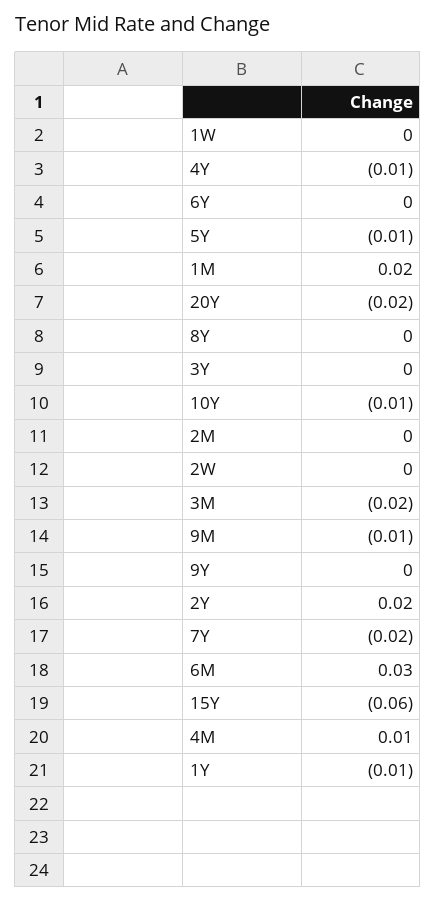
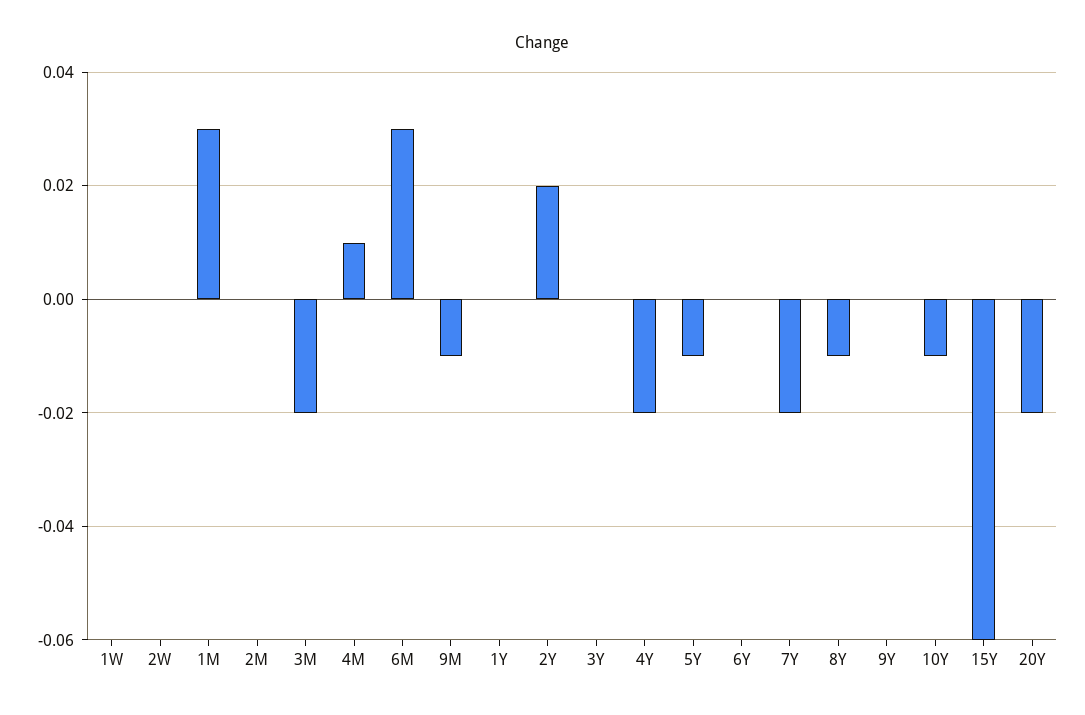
4Y: -0.01 -> -0.02
1M: 0.02 -> 0.03
8Y: 0 -> -0.01
1Y: -0.01 -> 0

